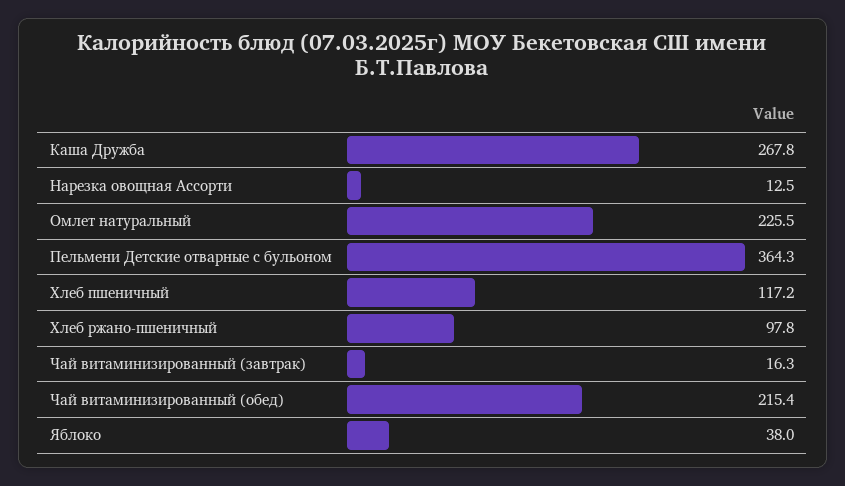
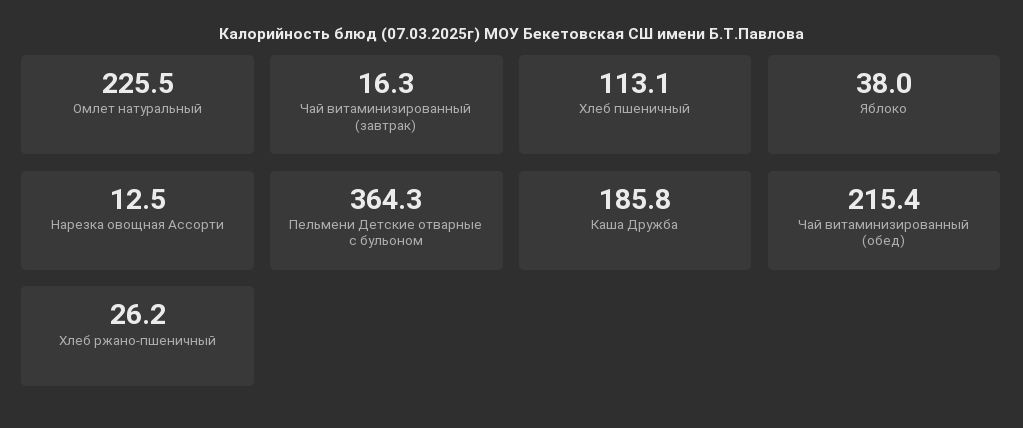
Каша Дружба: 267.8 -> 185.8
Хлеб пшеничный: 117.2 -> 113.1
Хлеб ржано-пшеничный: 97.8 -> 26.2

